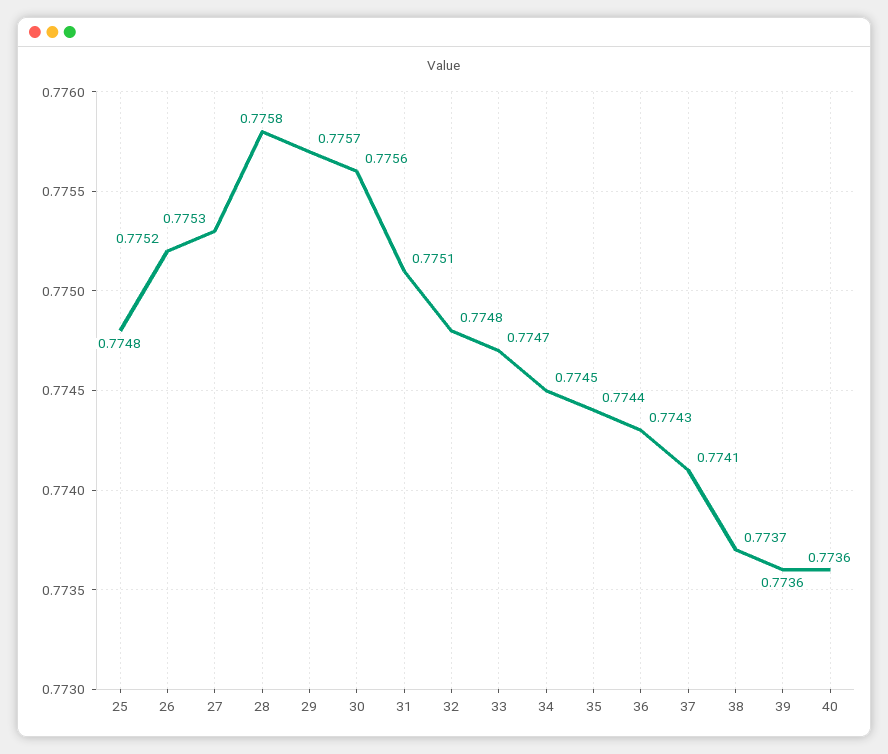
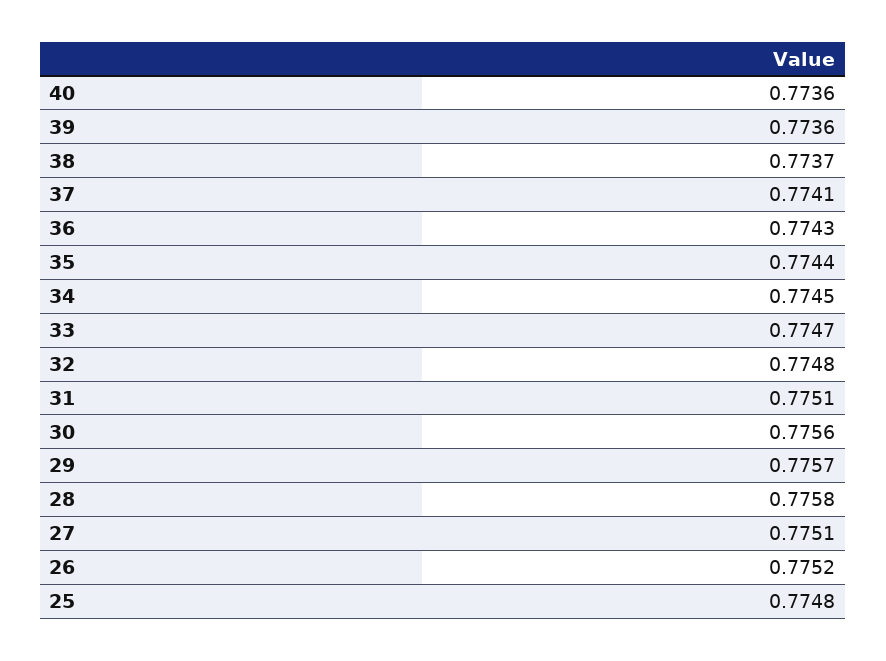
27: 0.7753 -> 0.7751

